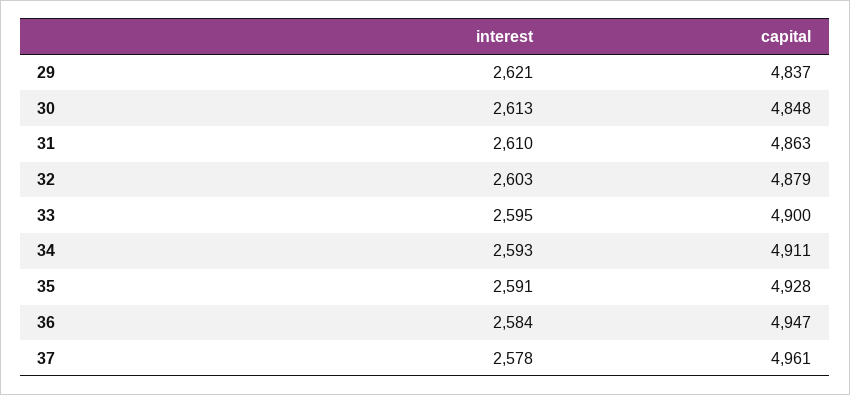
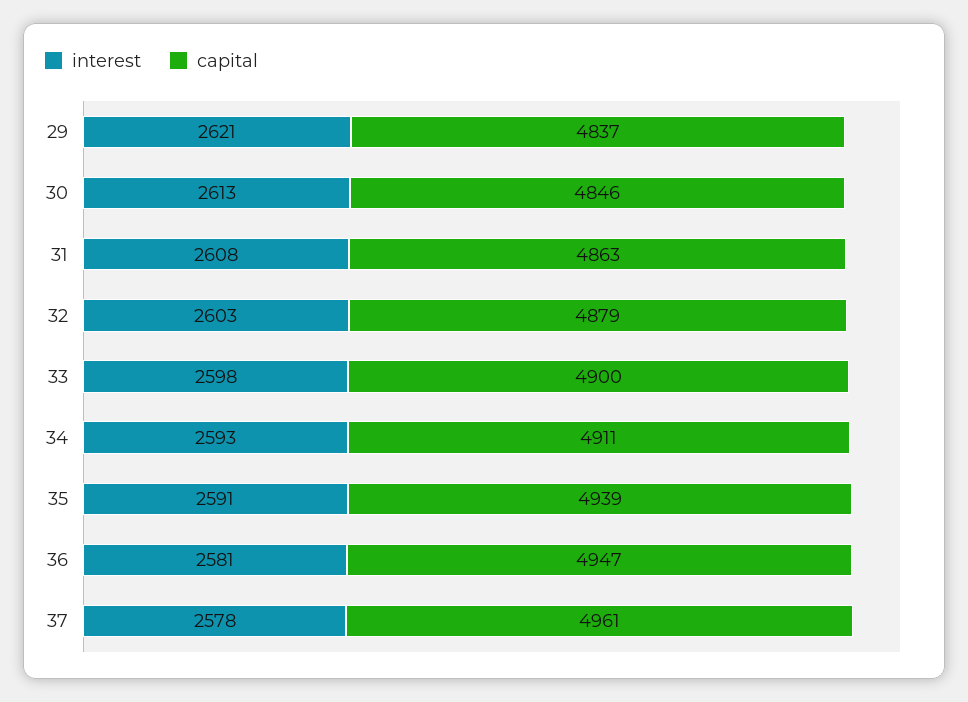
capital, 30: 4848 -> 4846
interest, 31: 2610 -> 2608
interest, 33: 2595 -> 2598
capital, 35: 4928 -> 4939
interest, 36: 2584 -> 2581

